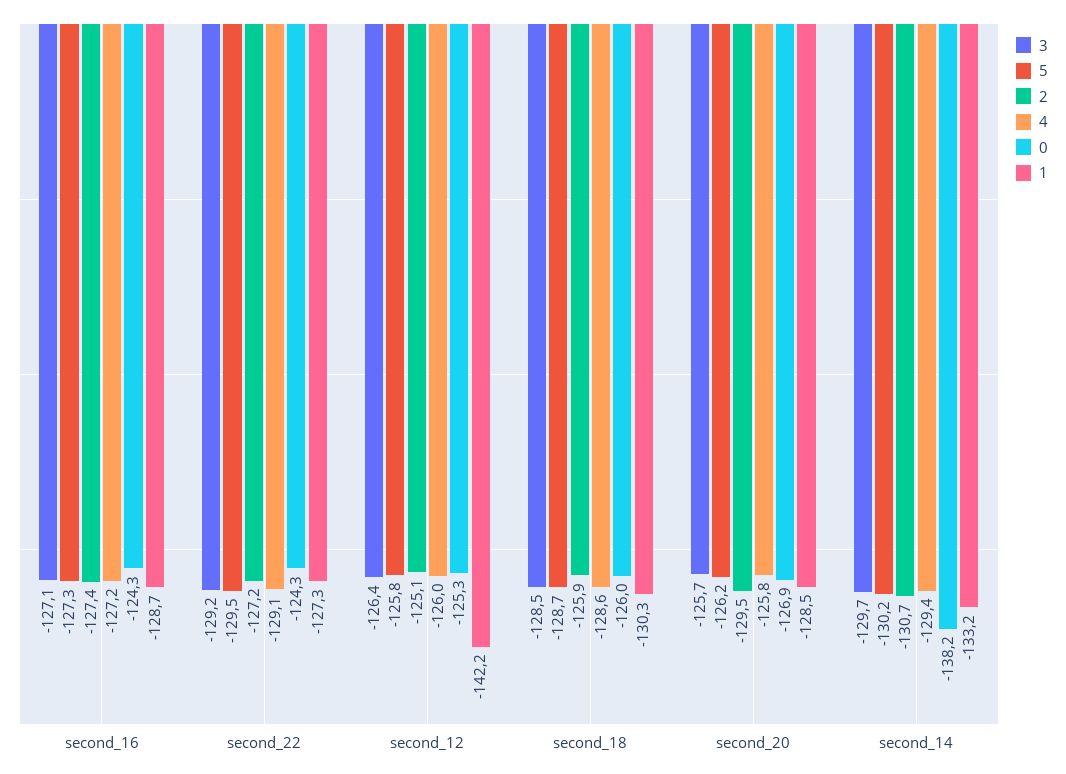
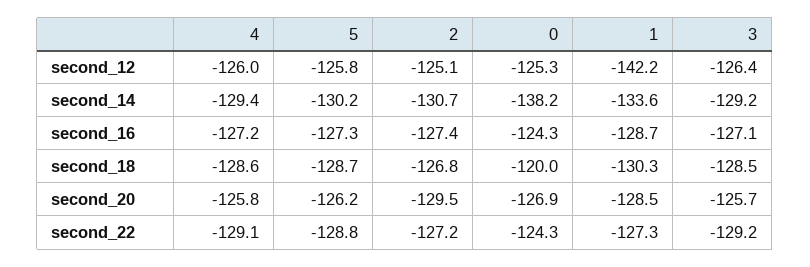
5, second_22: -129.5 -> -128.8
2, second_18: -125.9 -> -126.8
0, second_18: -126 -> -120
3, second_14: -129.7 -> -129.2
1, second_14: -133.2 -> -133.6

